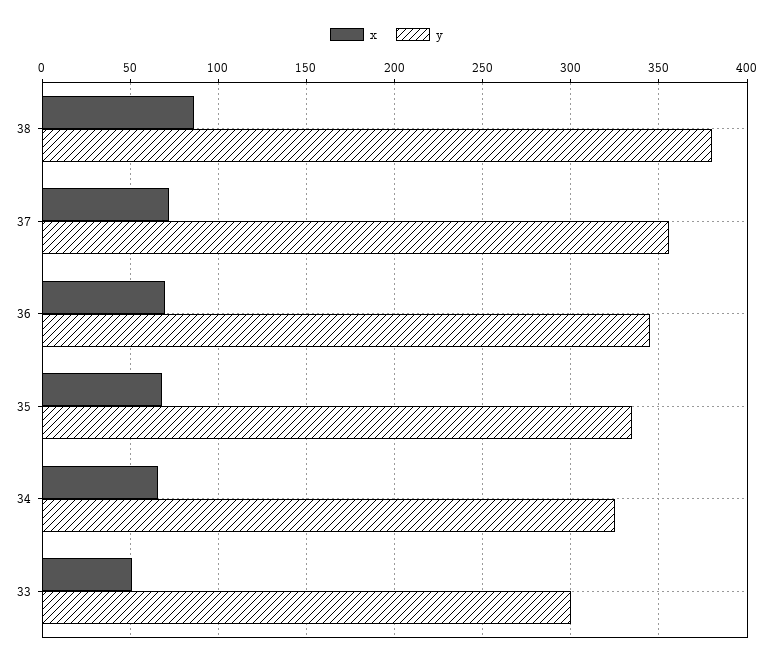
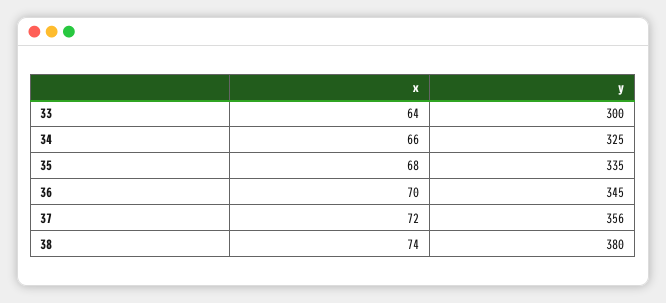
x, 38: 85 -> 74
x, 33: 50 -> 64

